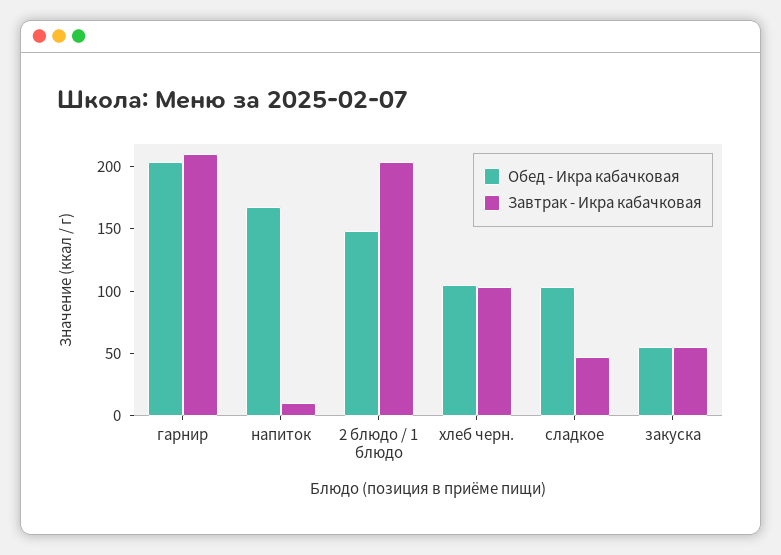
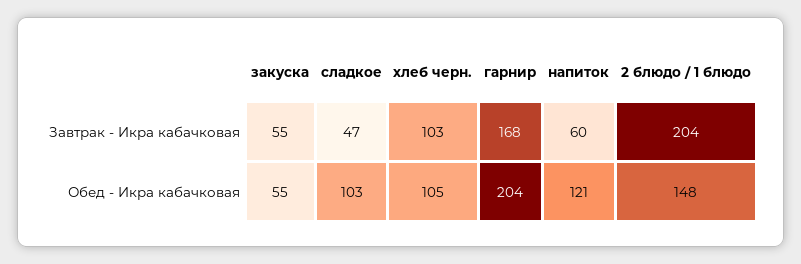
Завтрак - Икра кабачковая, гарнир: 210 -> 168
Обед - Икра кабачковая, напиток: 170 -> 121
Завтрак - Икра кабачковая, напиток: 10 -> 60

